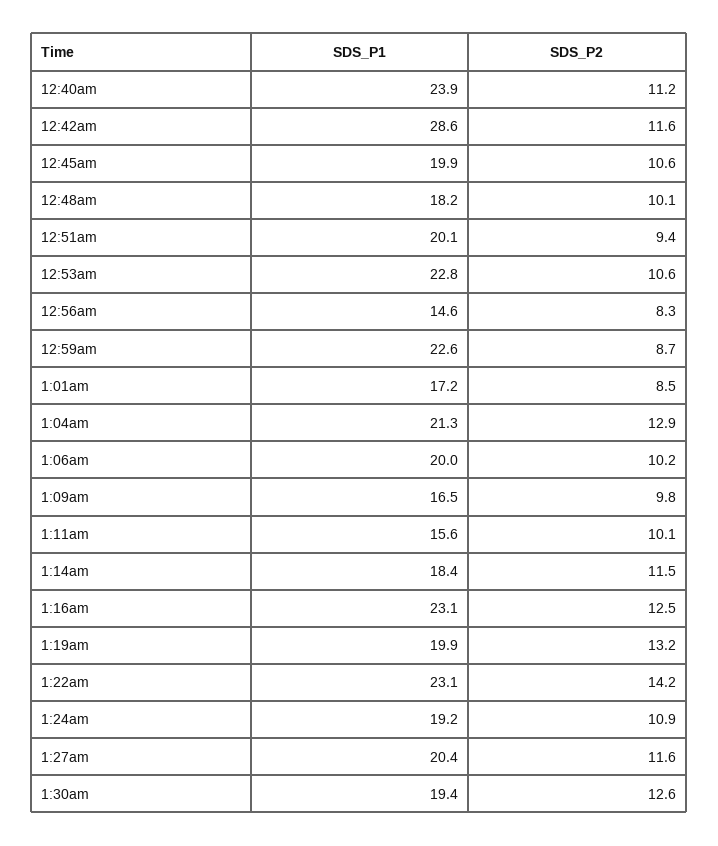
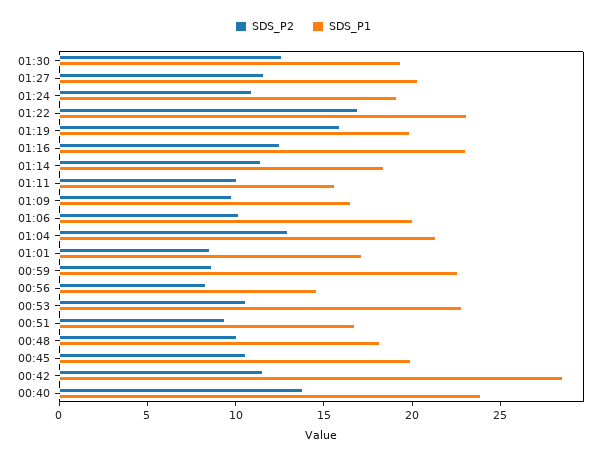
SDS_P2, 12:40am: 11.2 -> 14
SDS_P1, 12:51am: 20.1 -> 17
SDS_P2, 1:19am: 13.2 -> 16
SDS_P2, 1:22am: 14.2 -> 17

